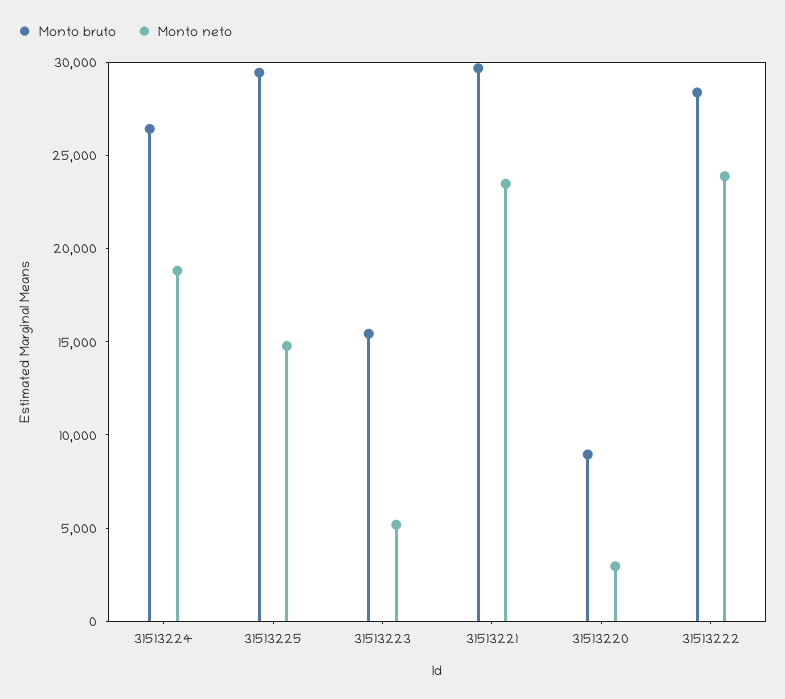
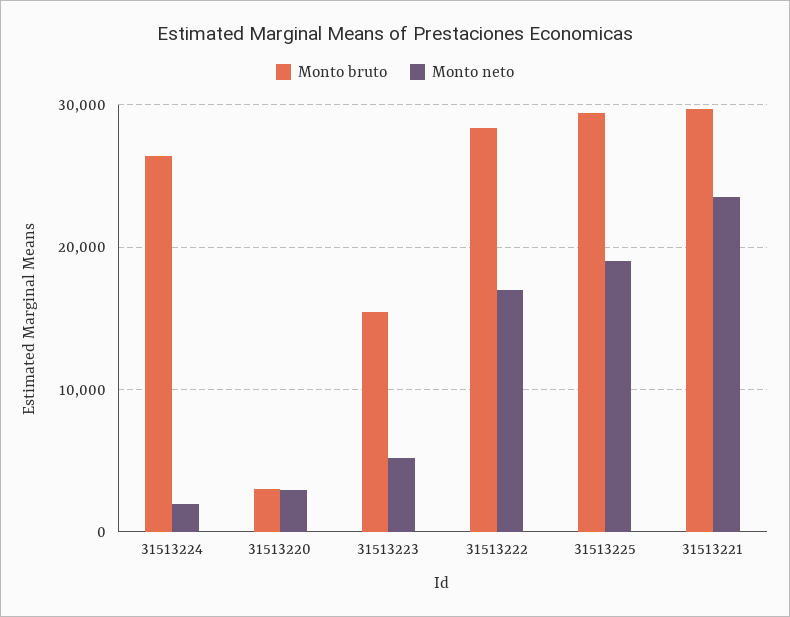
Monto neto, 31513224: 19000 -> 2000
Monto neto, 31513225: 15000 -> 19000
Monto bruto, 31513220: 9000 -> 3000
Monto neto, 31513222: 24000 -> 17000

